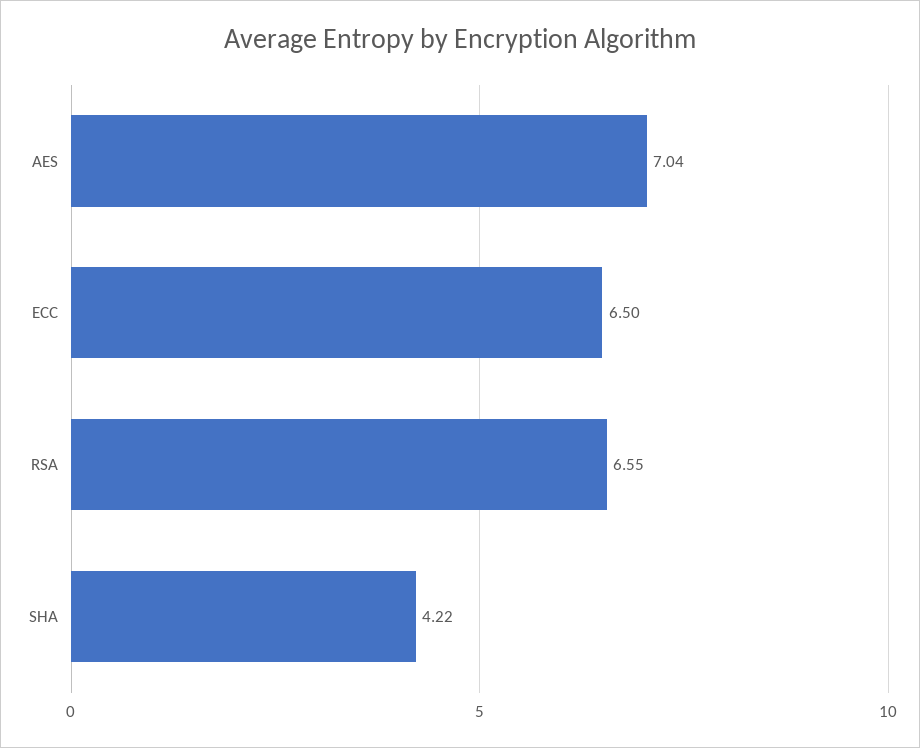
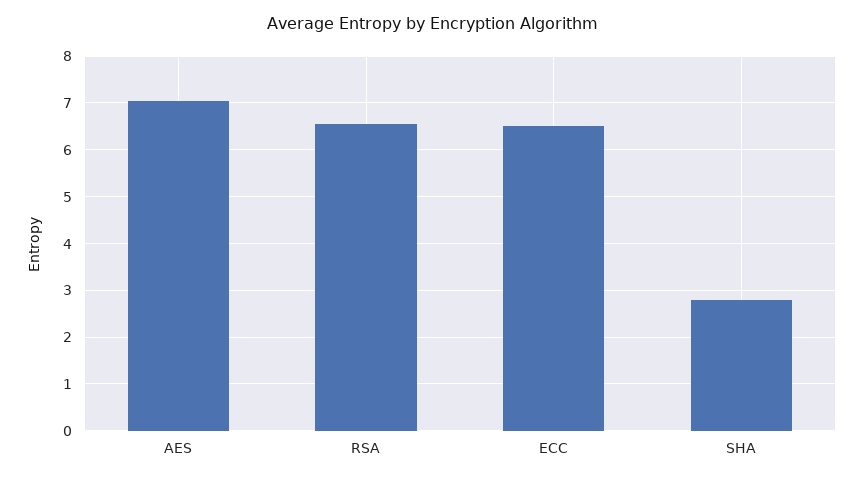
SHA: 4.22 -> 2.8

